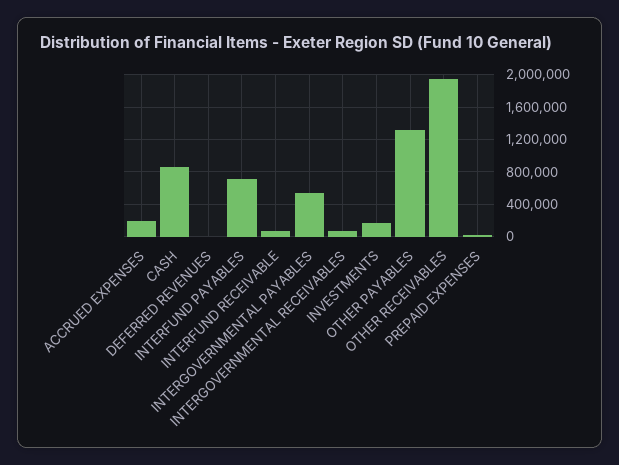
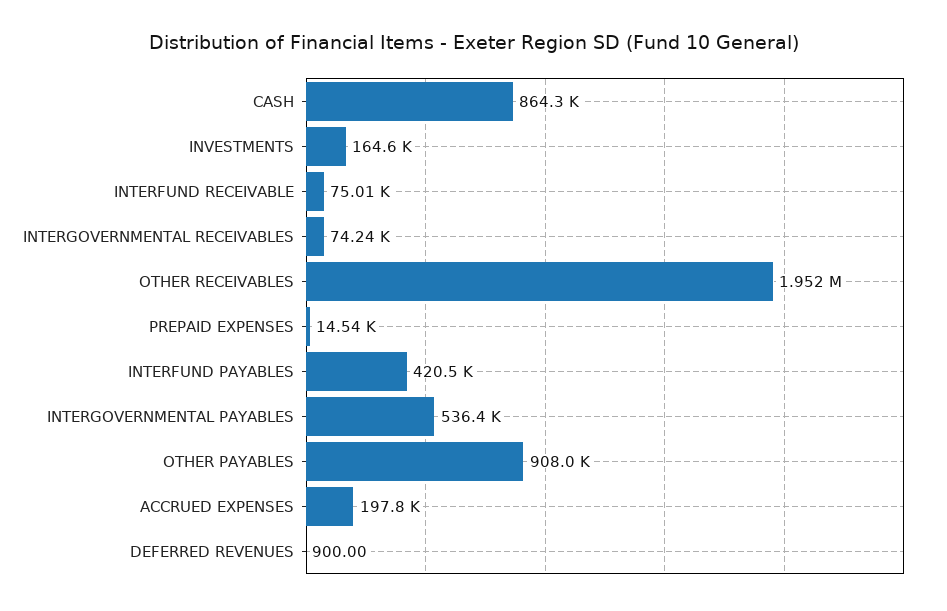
INTERFUND PAYABLES: 700000 -> 420500
OTHER PAYABLES: 1300000 -> 908000

